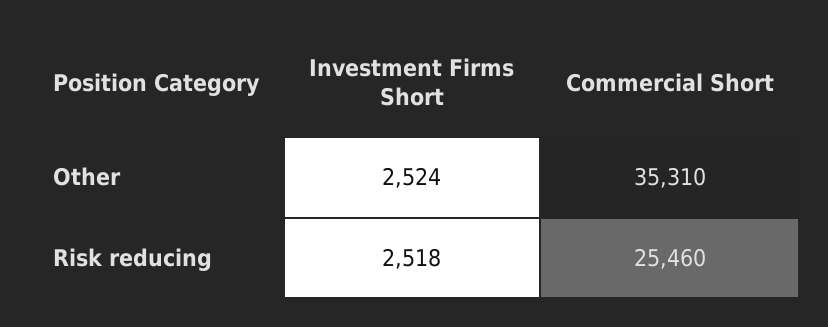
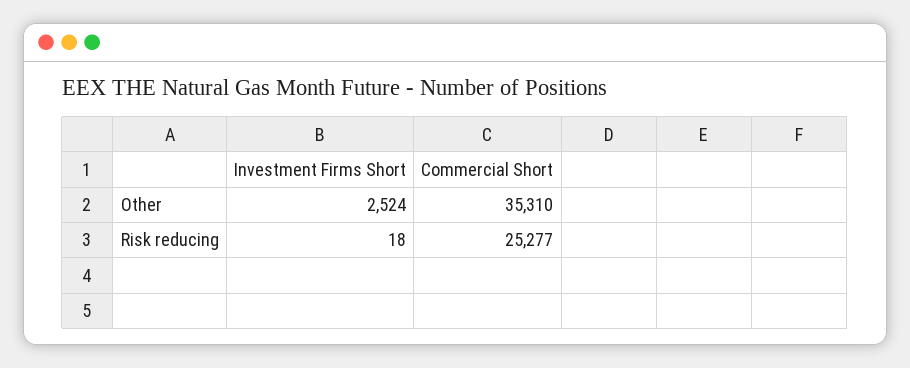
Investment Firms Short, Risk reducing: 2518 -> 18
Commercial Short, Risk reducing: 25460 -> 25277

